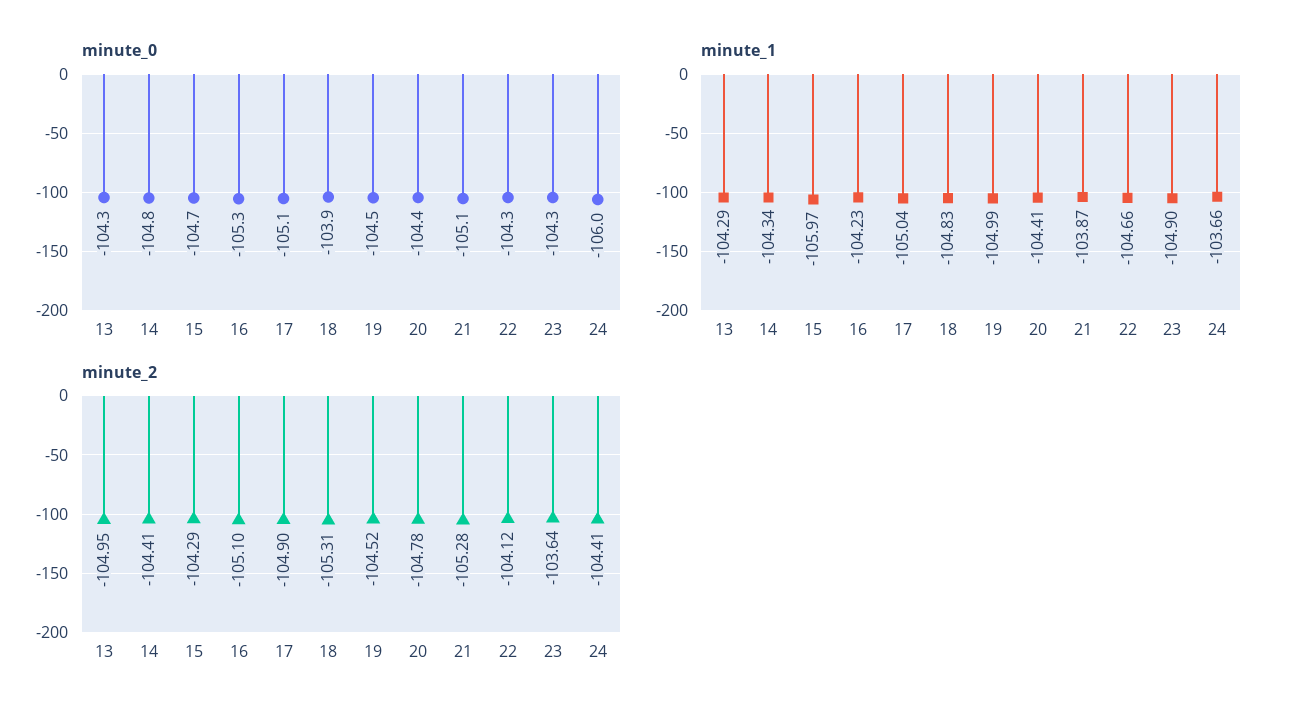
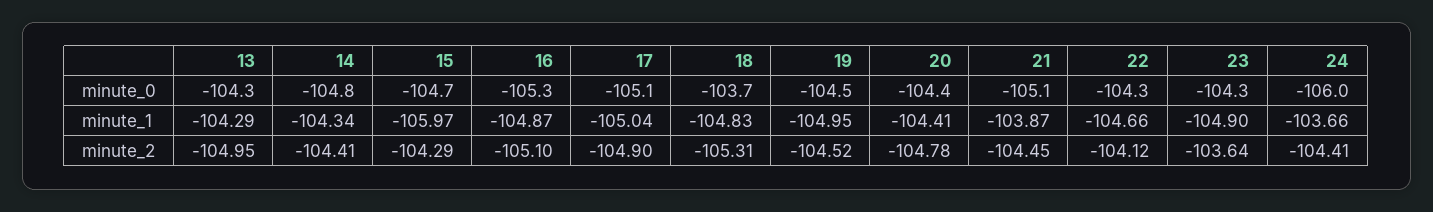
minute_0, 18: -103.9 -> -103.7
minute_1, 16: -104.23 -> -104.87
minute_1, 19: -104.99 -> -104.95
minute_2, 21: -105.28 -> -104.45

